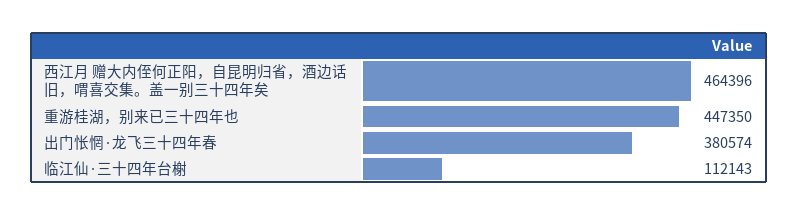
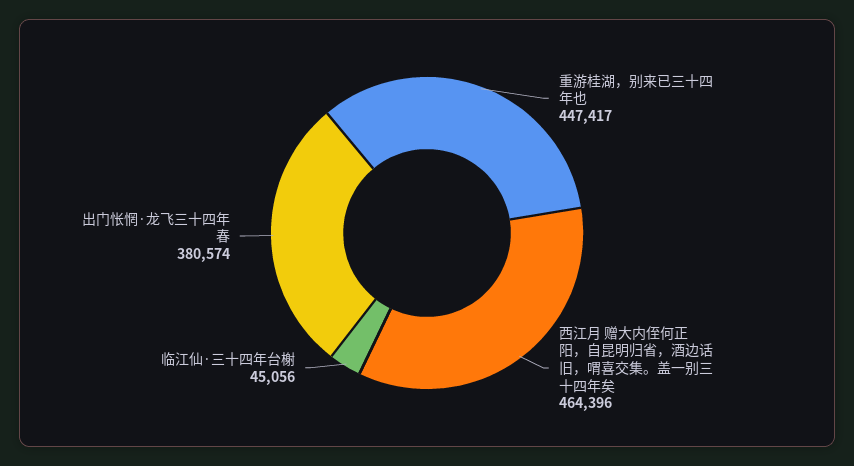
重游桂湖，别来已三十四年也: 447350 -> 447417
临江仙·三十四年台榭: 112143 -> 45056

